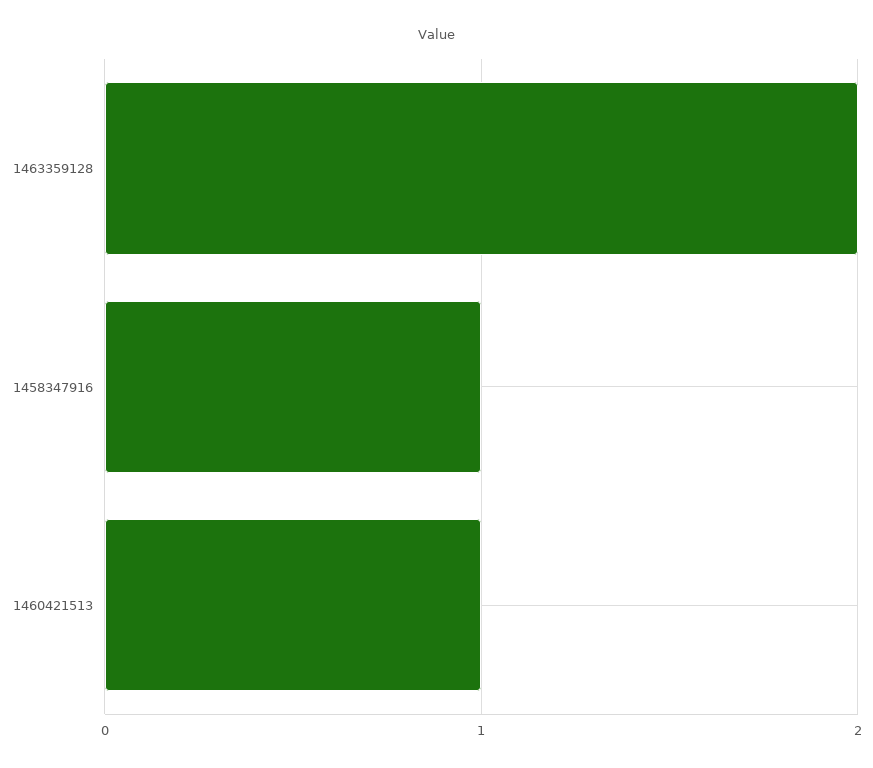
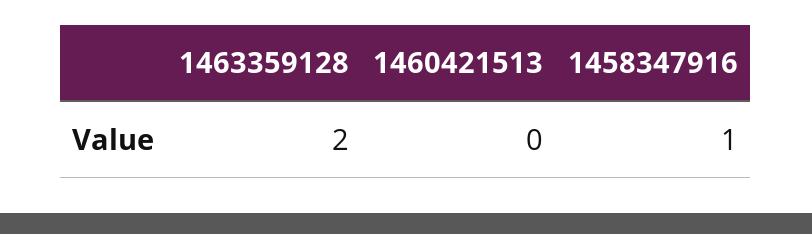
1460421513: 1 -> 0

